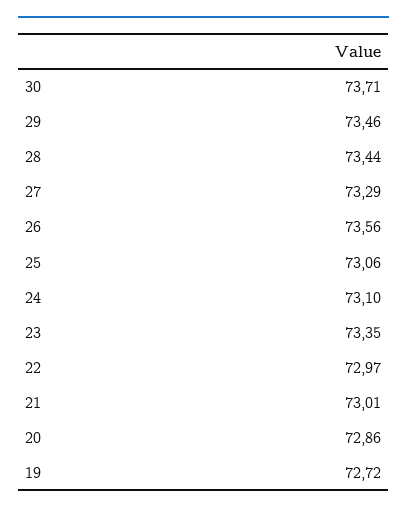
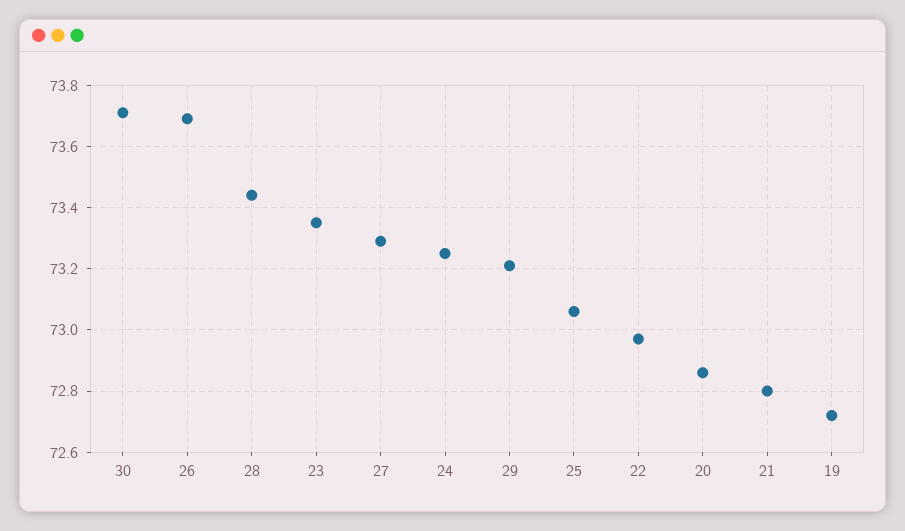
29: 73.46 -> 73.2
26: 73.56 -> 73.7
24: 73.1 -> 73.25
21: 73.01 -> 72.8

